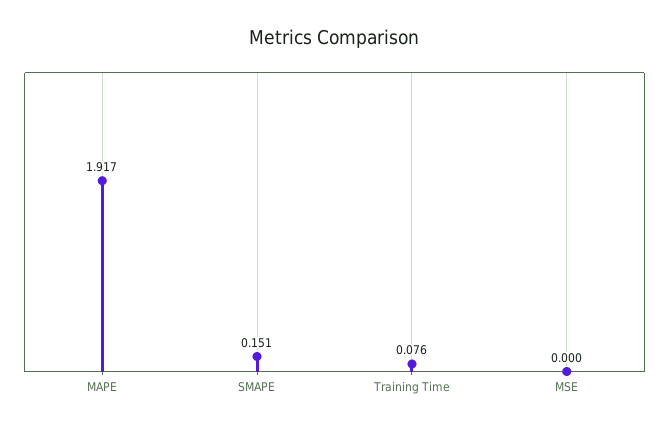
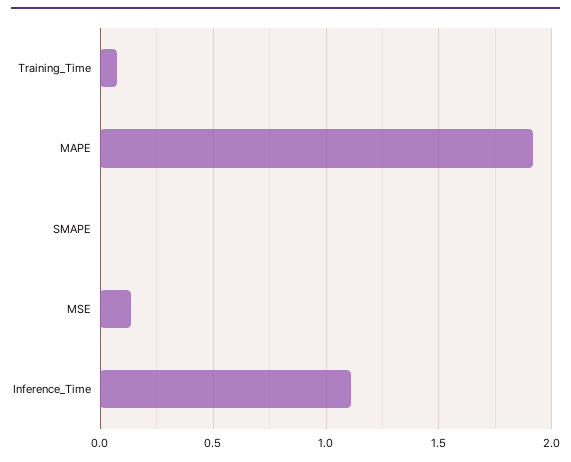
SMAPE: 0.151 -> 0
MSE: 0 -> 0.15
Inference_Time: none -> 1.1

